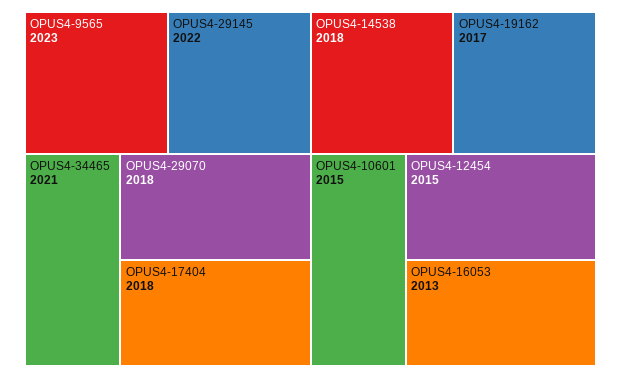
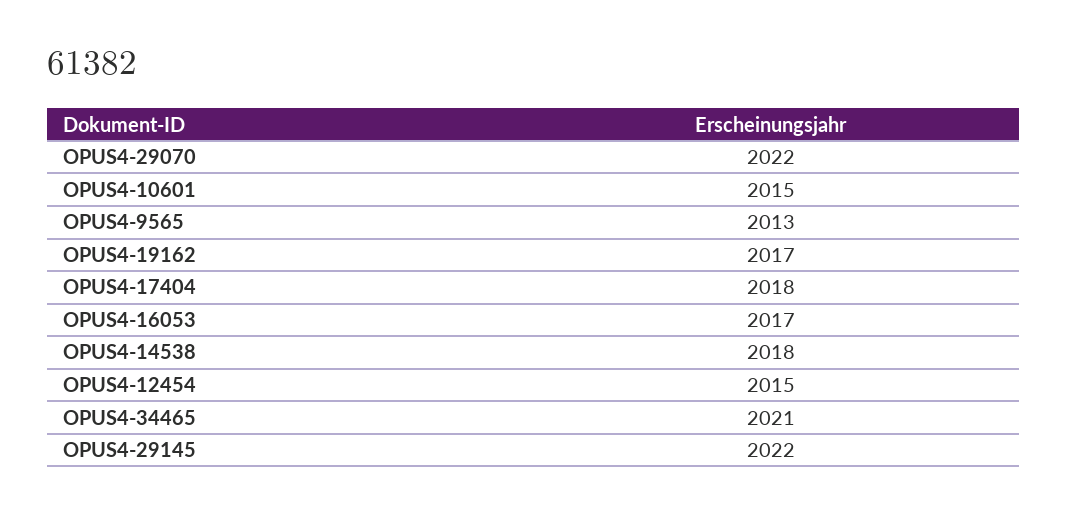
OPUS4-9565: 2023 -> 2013
OPUS4-29070: 2018 -> 2022
OPUS4-16053: 2013 -> 2017

